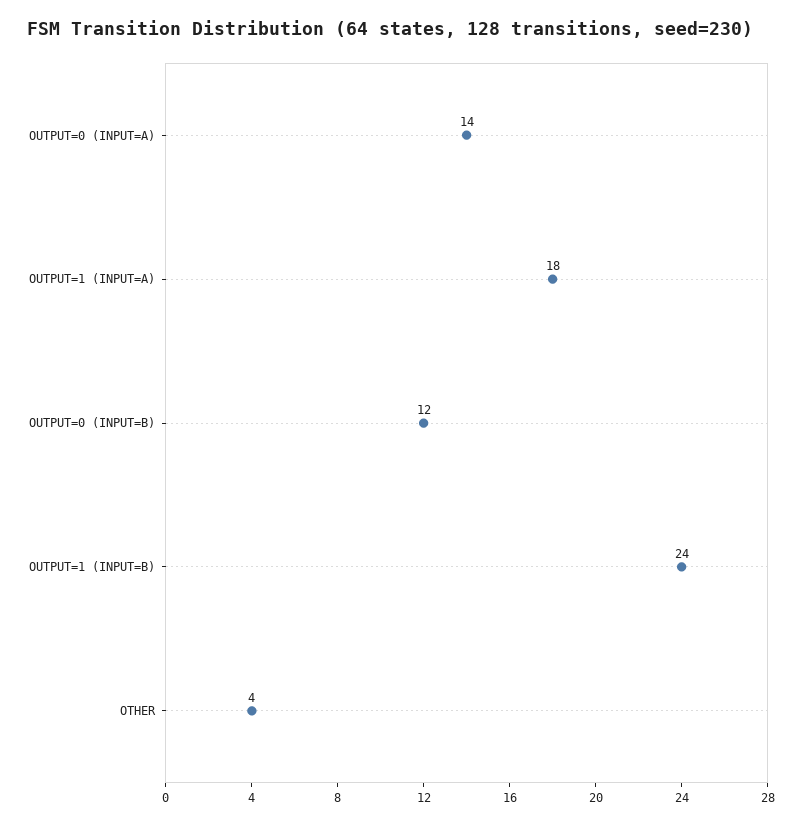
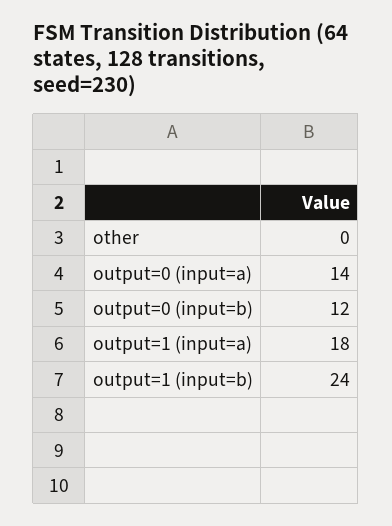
OTHER: 4 -> 0

